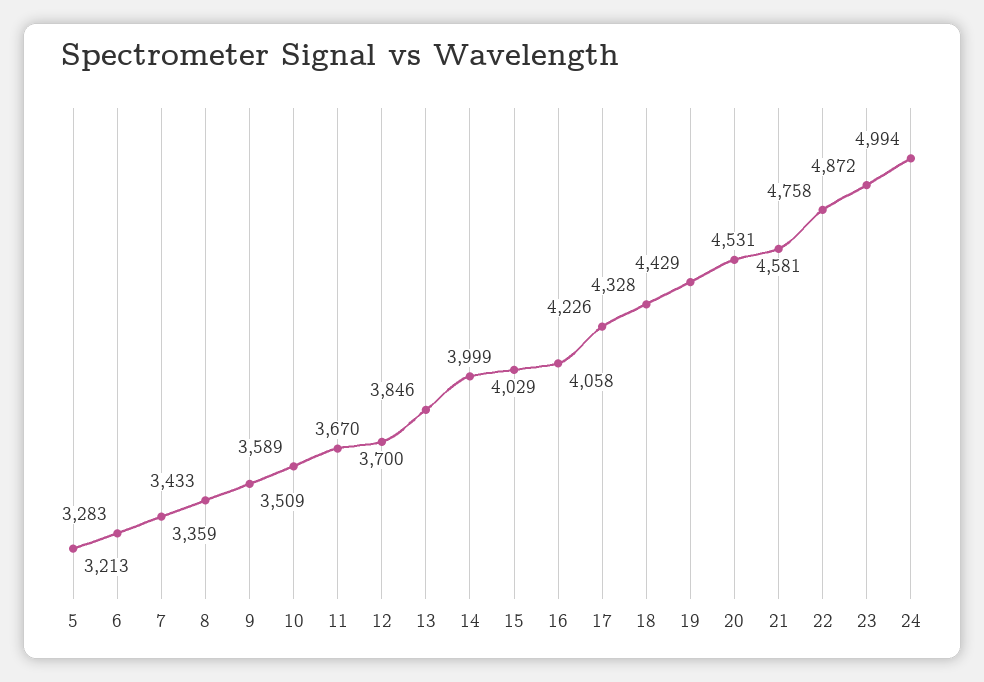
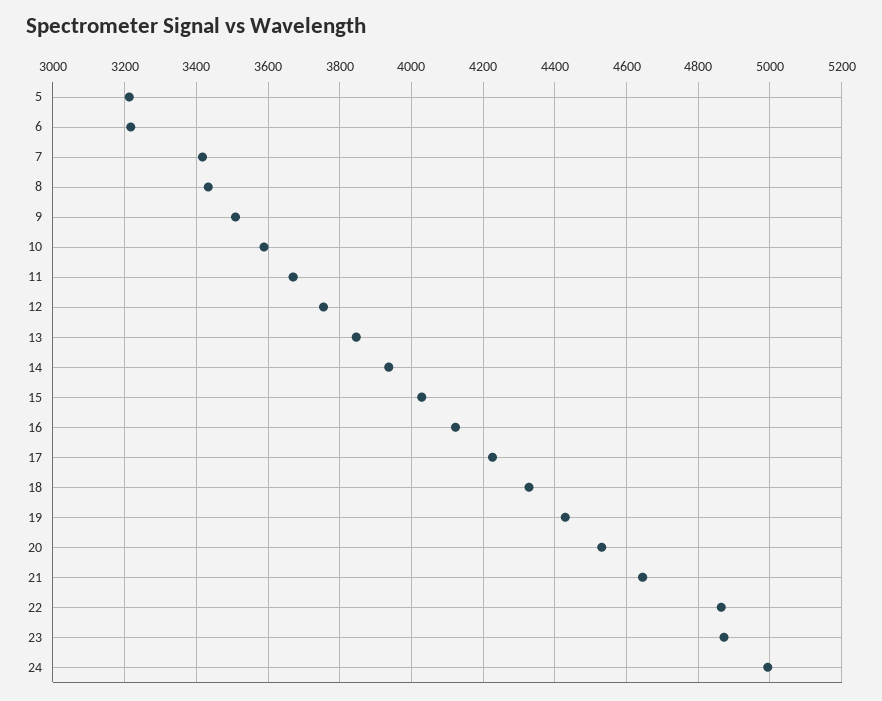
6: 3283 -> 3220
7: 3359 -> 3420
12: 3700 -> 3760
14: 3999 -> 3940
16: 4058 -> 4120
21: 4581 -> 4640
22: 4758 -> 4860

